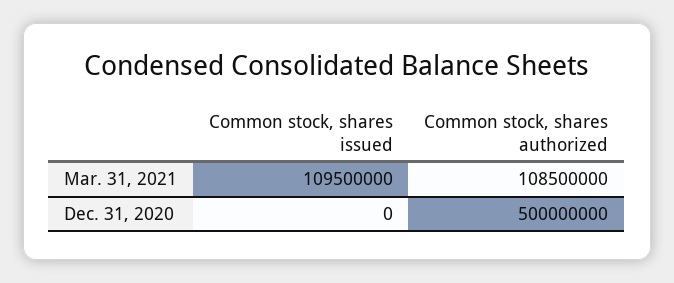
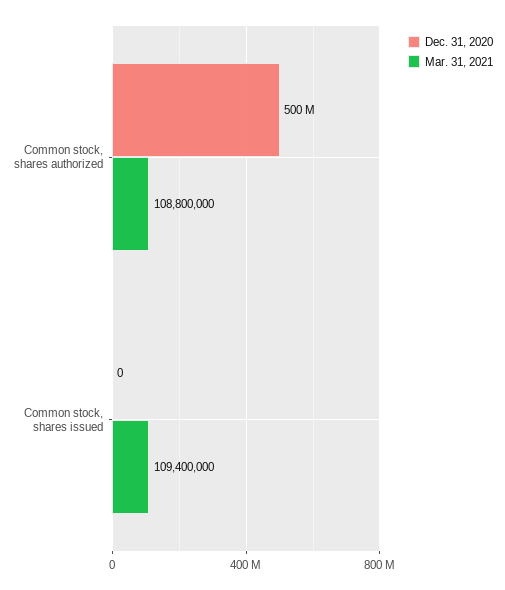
Mar. 31, 2021, Common stock, shares issued: 109500000 -> 109400000
Mar. 31, 2021, Common stock, shares authorized: 108500000 -> 108800000

